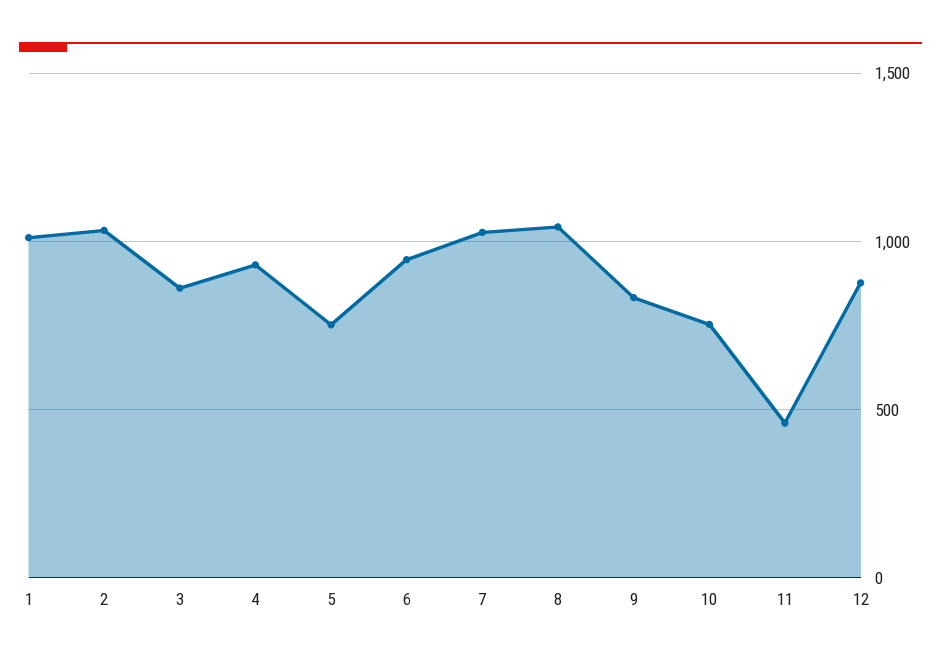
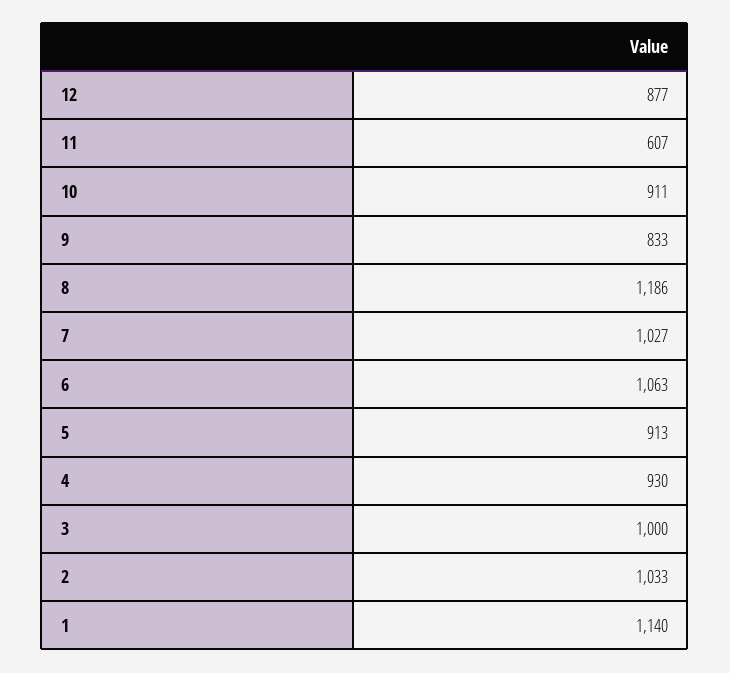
1: 1000 -> 1140
3: 850 -> 1000
5: 750 -> 913
6: 950 -> 1063
8: 1050 -> 1186
10: 750 -> 911
11: 450 -> 607

